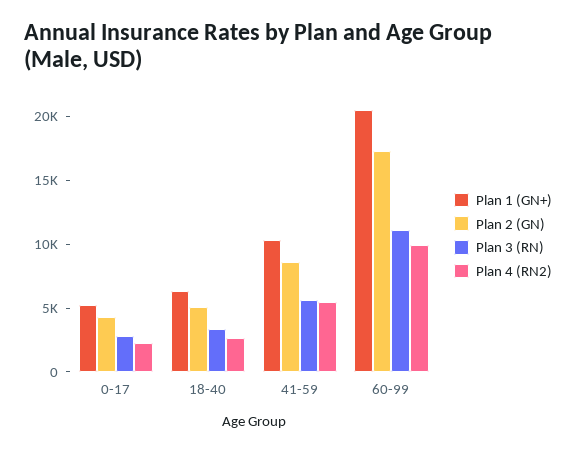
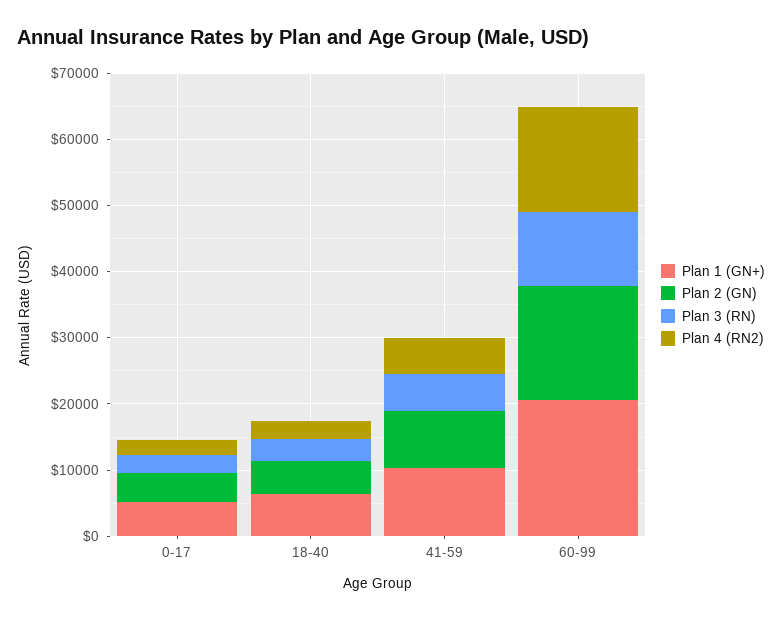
Plan 4 (RN2), 60-99: 10000 -> 16000

